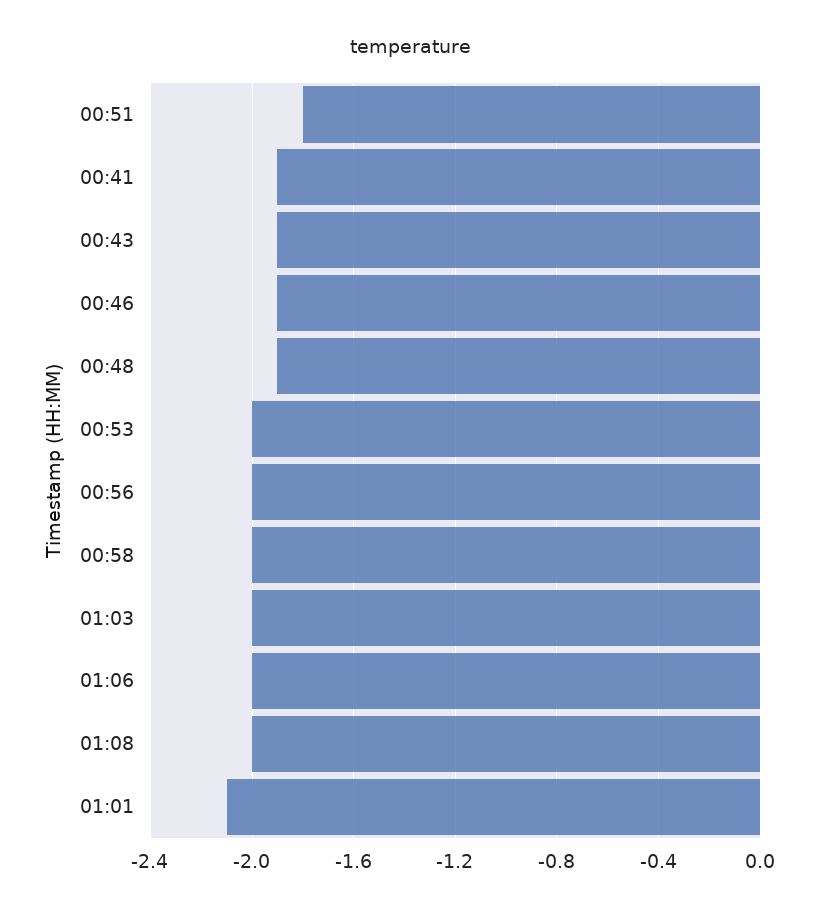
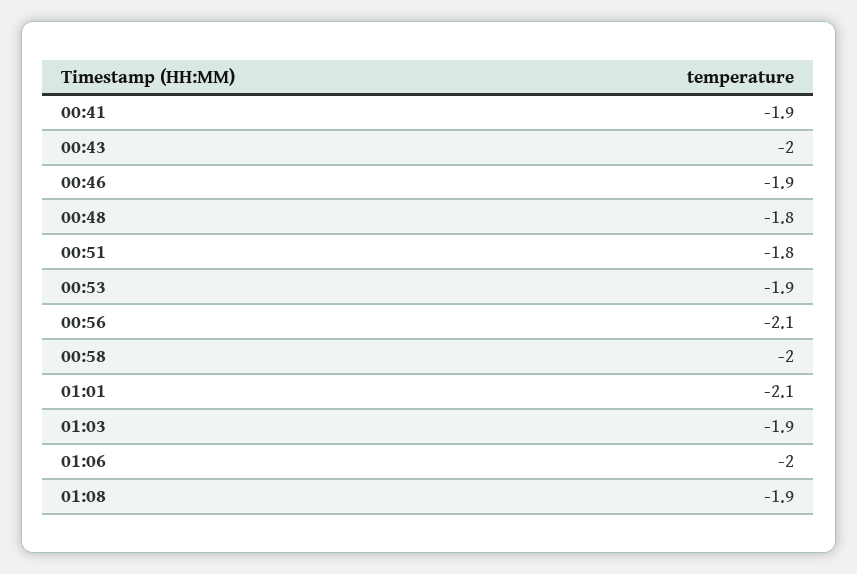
00:43: -1.9 -> -2
00:48: -1.9 -> -1.8
00:53: -2 -> -1.9
00:56: -2 -> -2.1
01:03: -2 -> -1.9
01:08: -2 -> -1.9

